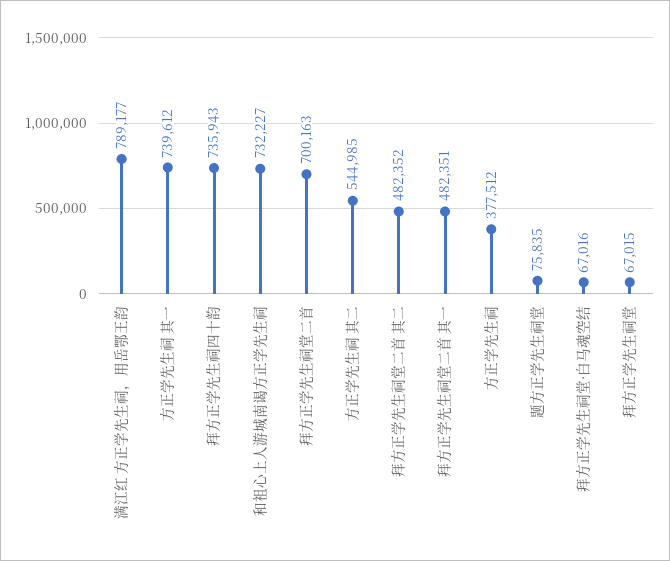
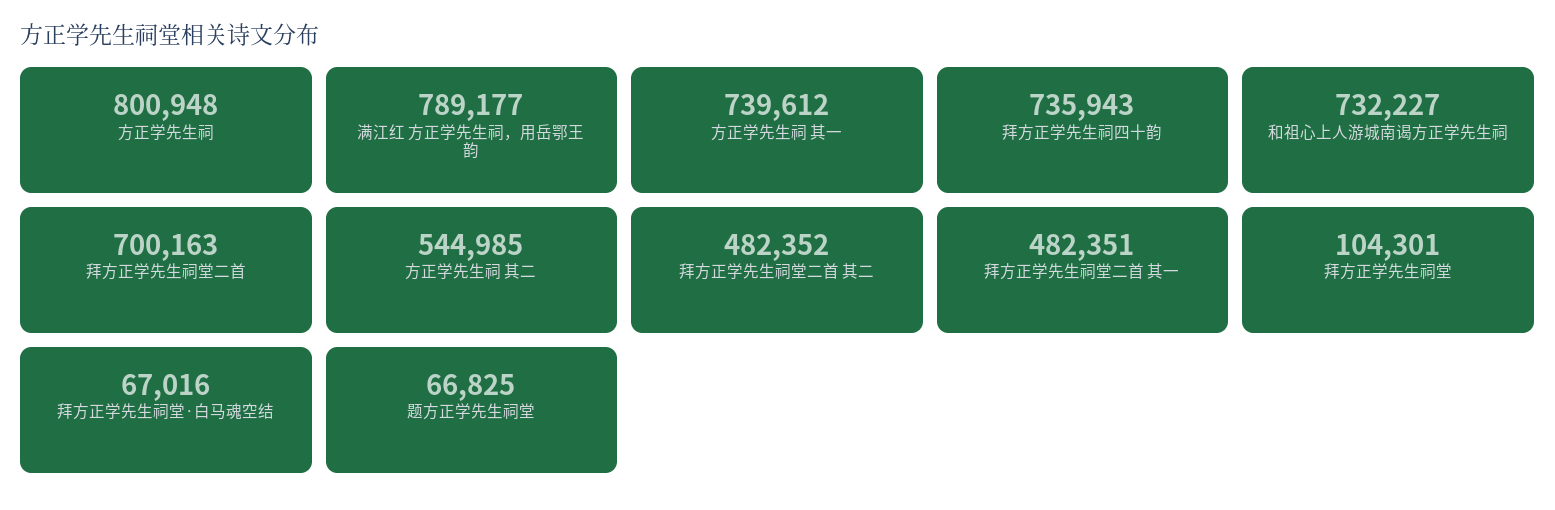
方正学先生祠: 377512 -> 800948
题方正学先生祠堂: 75835 -> 66825
拜方正学先生祠堂: 67015 -> 104301

